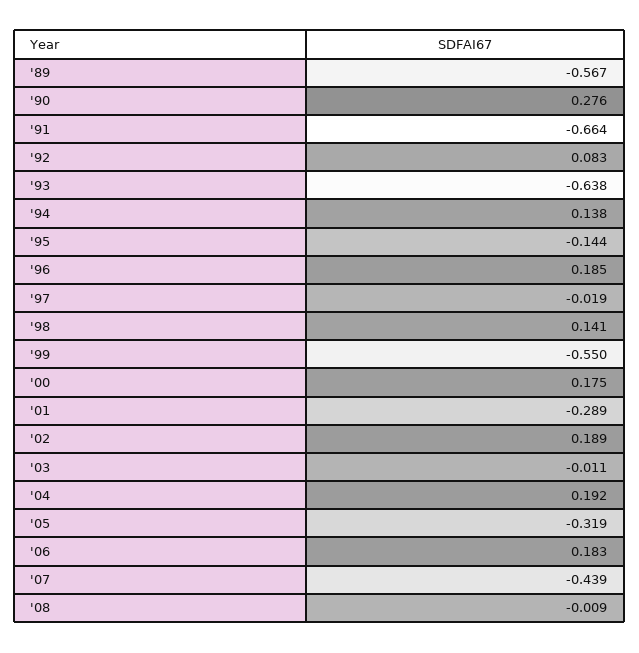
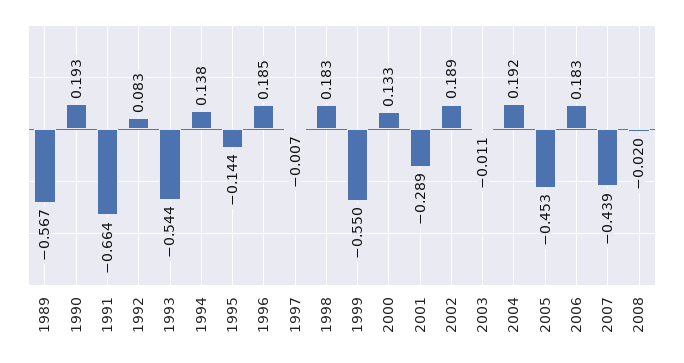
'90: 0.276 -> 0.193
'93: -0.638 -> -0.544
'97: -0.019 -> -0.007
'98: 0.141 -> 0.183
'00: 0.175 -> 0.133
'05: -0.319 -> -0.453
'08: -0.009 -> -0.02

